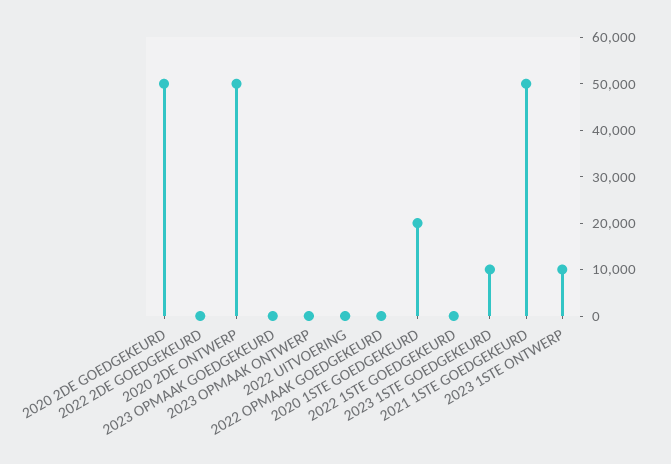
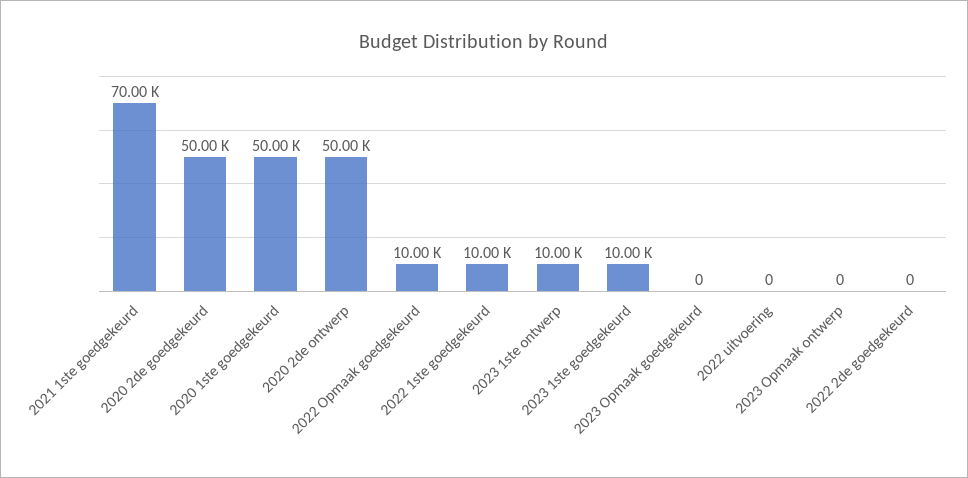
2022 OPMAAK GOEDGEKEURD: 0 -> 10000
2020 1STE GOEDGEKEURD: 20000 -> 50000
2022 1STE GOEDGEKEURD: 0 -> 10000
2021 1STE GOEDGEKEURD: 50000 -> 70000

